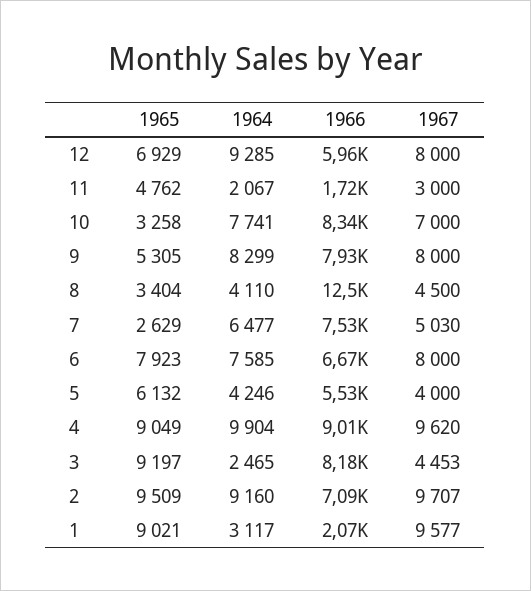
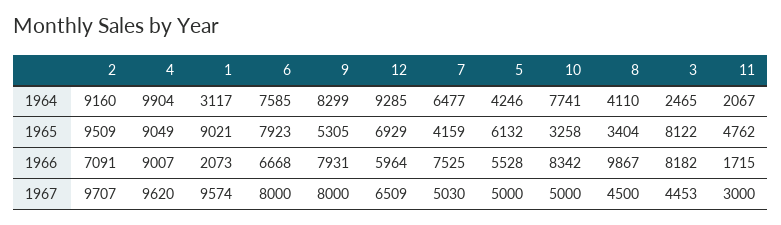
1967, 12: 8000 -> 6509
1967, 10: 7000 -> 5000
1966, 8: 12500 -> 9867
1965, 7: 2629 -> 4159
1967, 5: 4000 -> 5000
1965, 3: 9197 -> 8122
1967, 1: 9577 -> 9574

